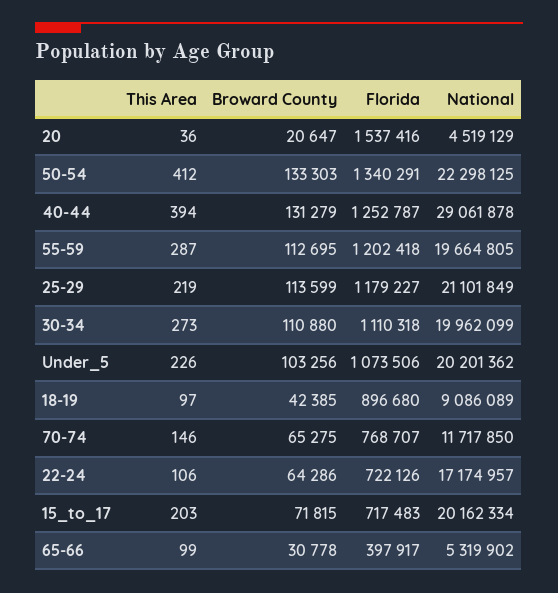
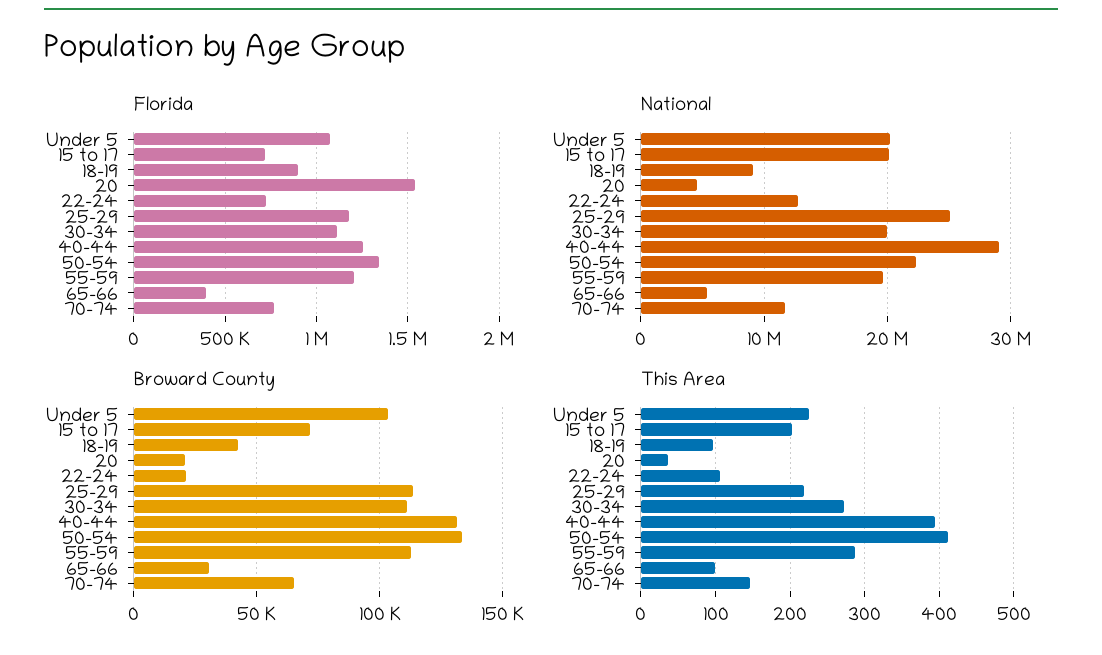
National, 25-29: 21101849 -> 25000000
Broward County, 22-24: 64286 -> 20000
National, 22-24: 17174957 -> 13000000

